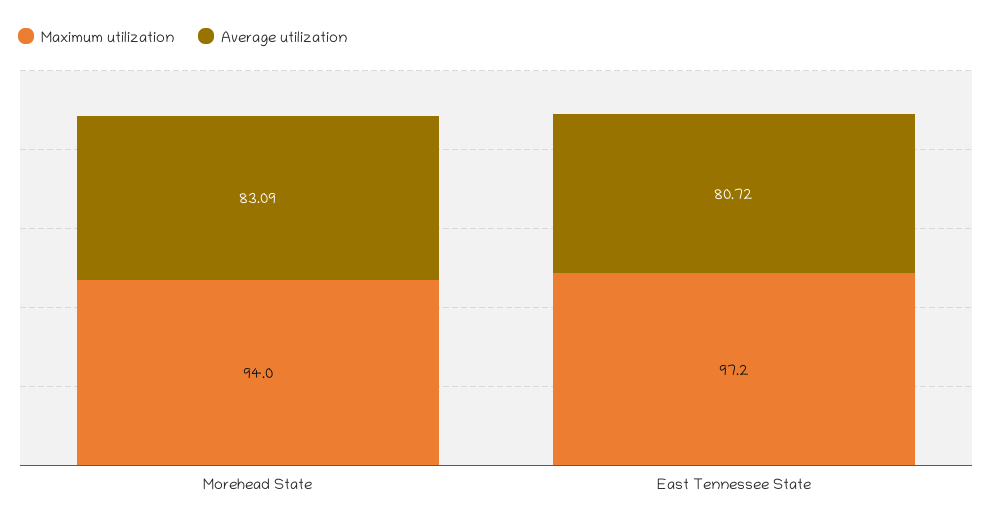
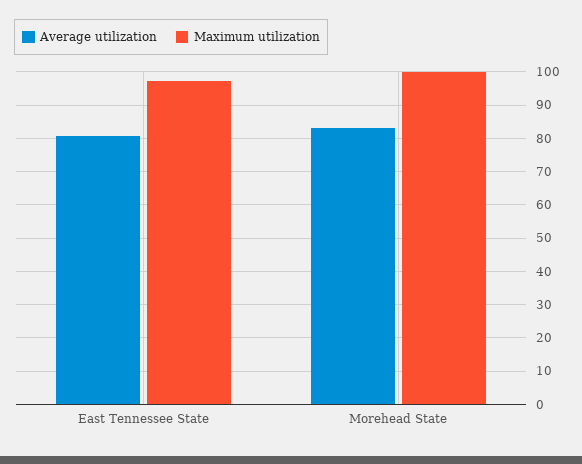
Maximum utilization, Morehead State: 94 -> 100

